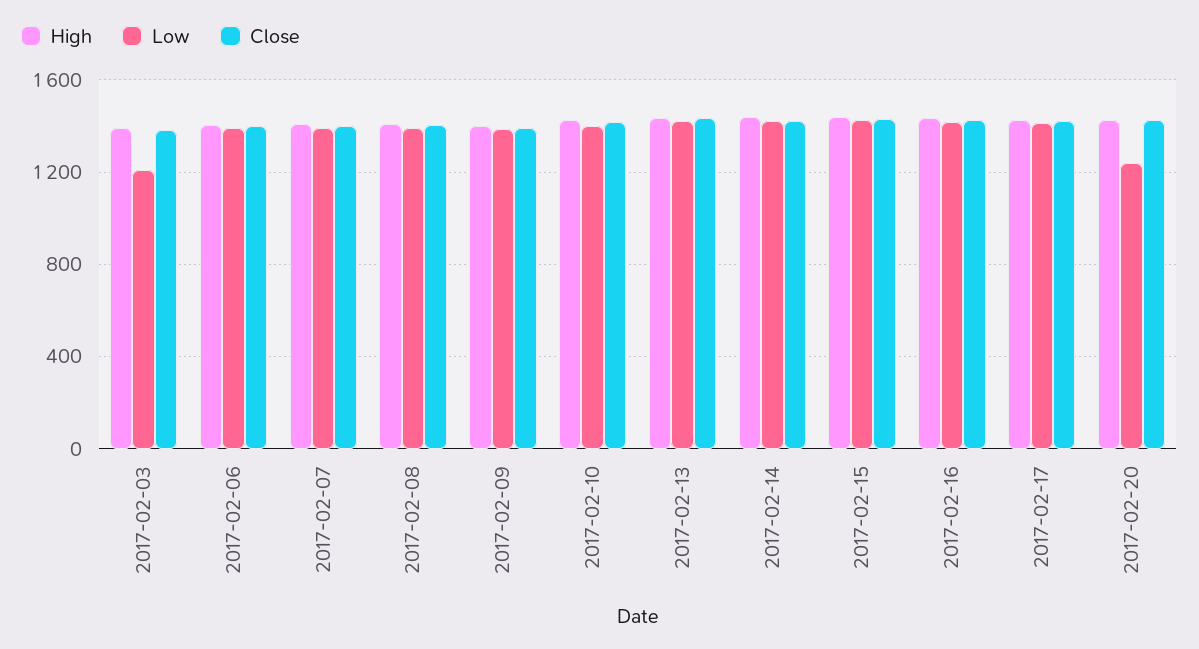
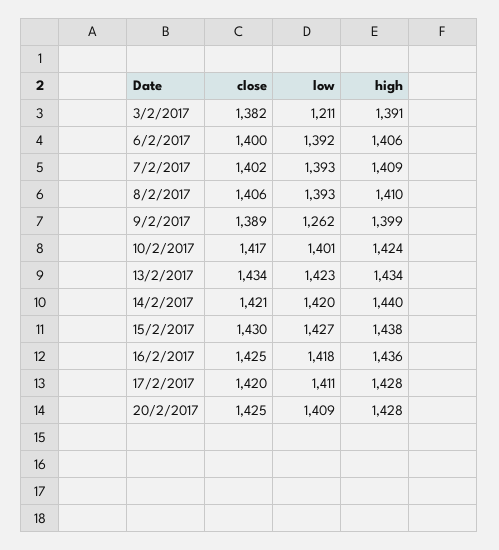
Low, 2017-02-09: 1400 -> 1262
Low, 2017-02-20: 1250 -> 1409

